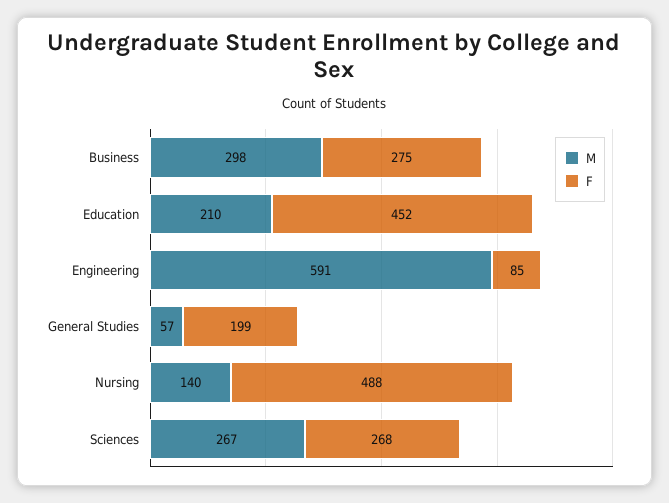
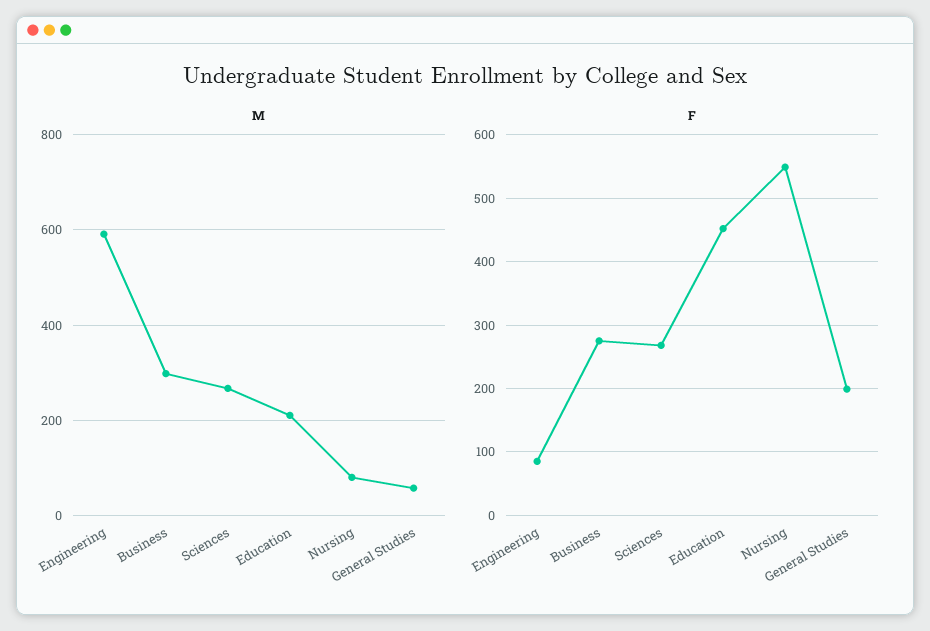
M, Nursing: 140 -> 80
F, Nursing: 488 -> 550

